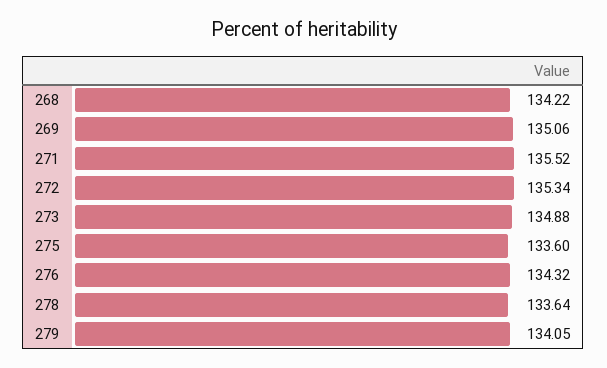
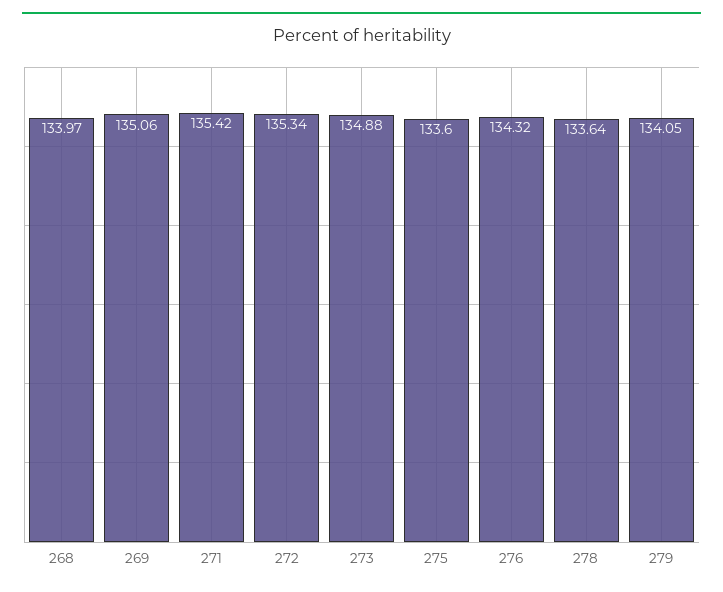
268: 134.22 -> 133.97
271: 135.52 -> 135.42

